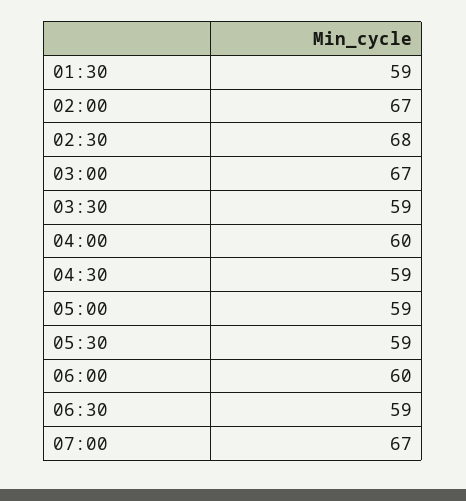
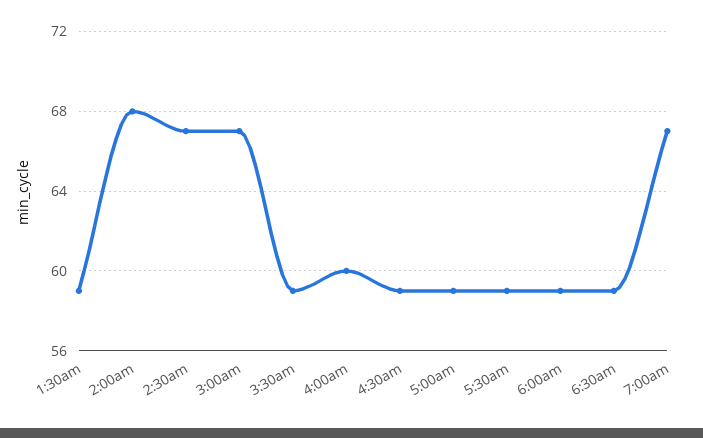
02:00: 67 -> 68
02:30: 68 -> 67
06:00: 60 -> 59

